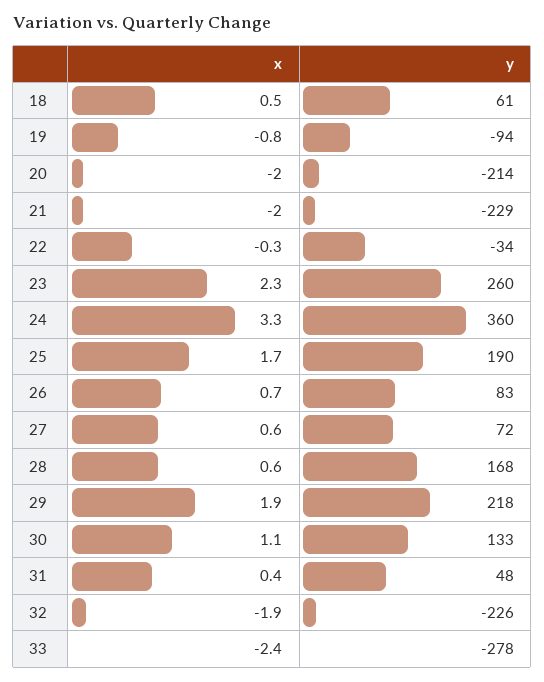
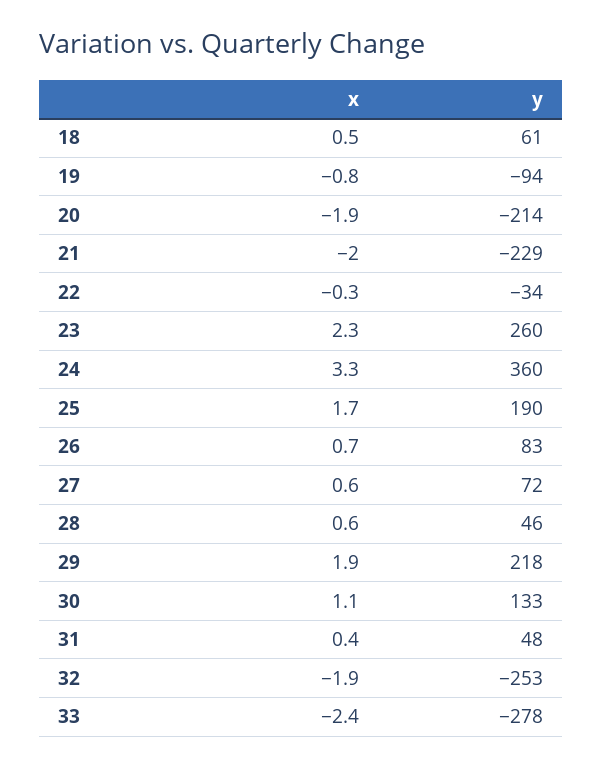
x, 20: -2 -> -1.9
y, 28: 168 -> 46
y, 32: -226 -> -253

